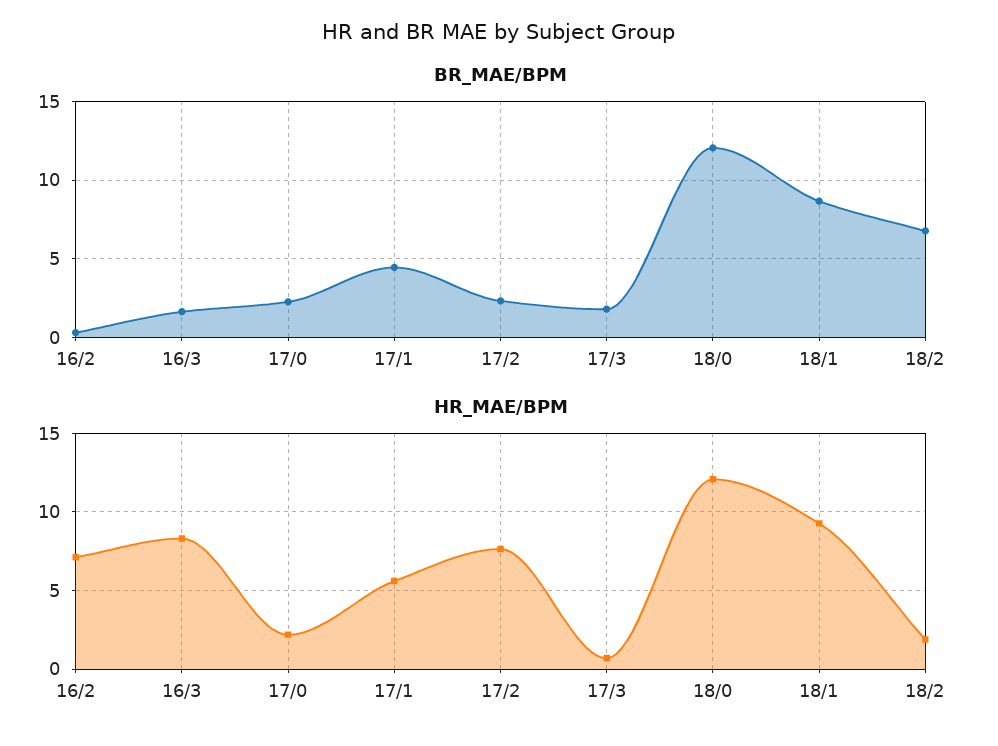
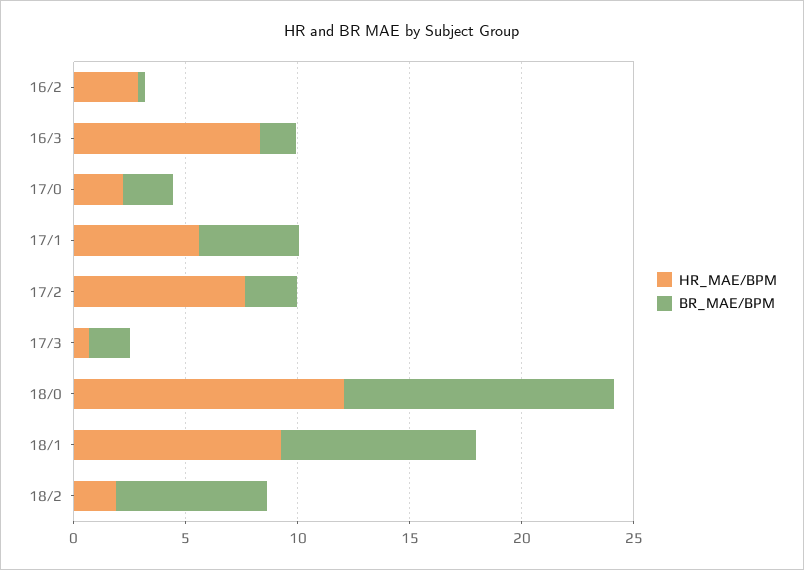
HR_MAE/BPM, 16/2: 7 -> 3

